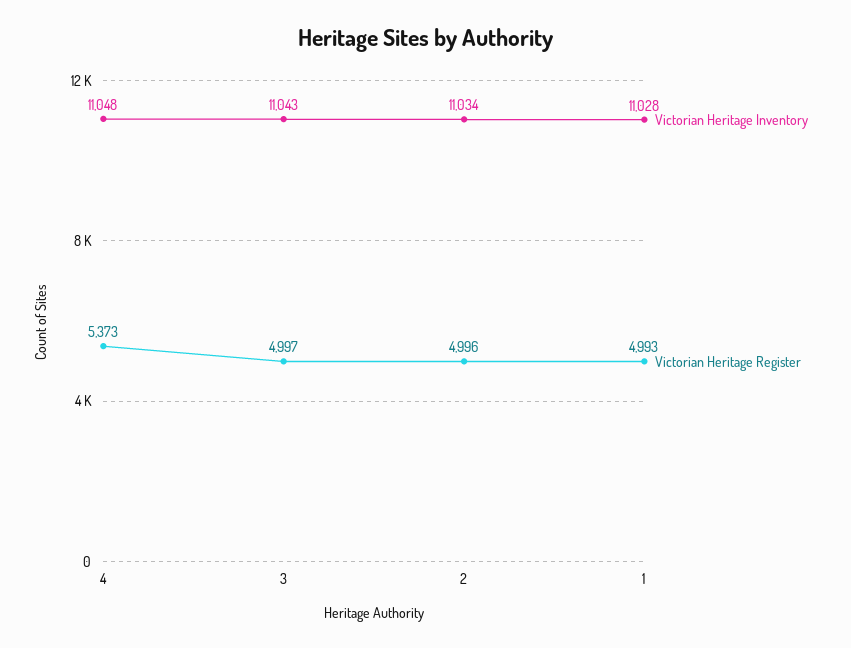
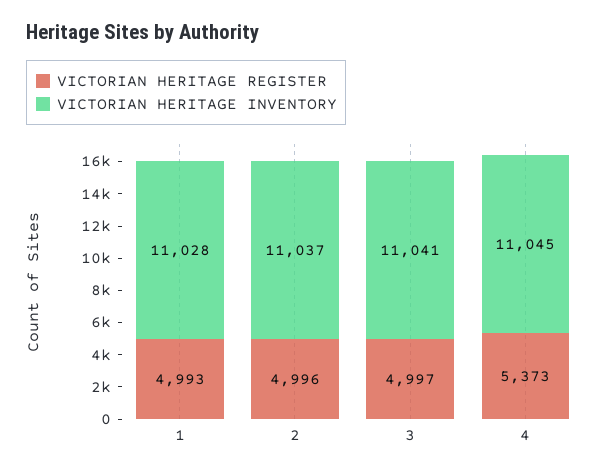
Victorian Heritage Inventory, 4: 11048 -> 11045
Victorian Heritage Inventory, 3: 11043 -> 11041
Victorian Heritage Inventory, 2: 11034 -> 11037

